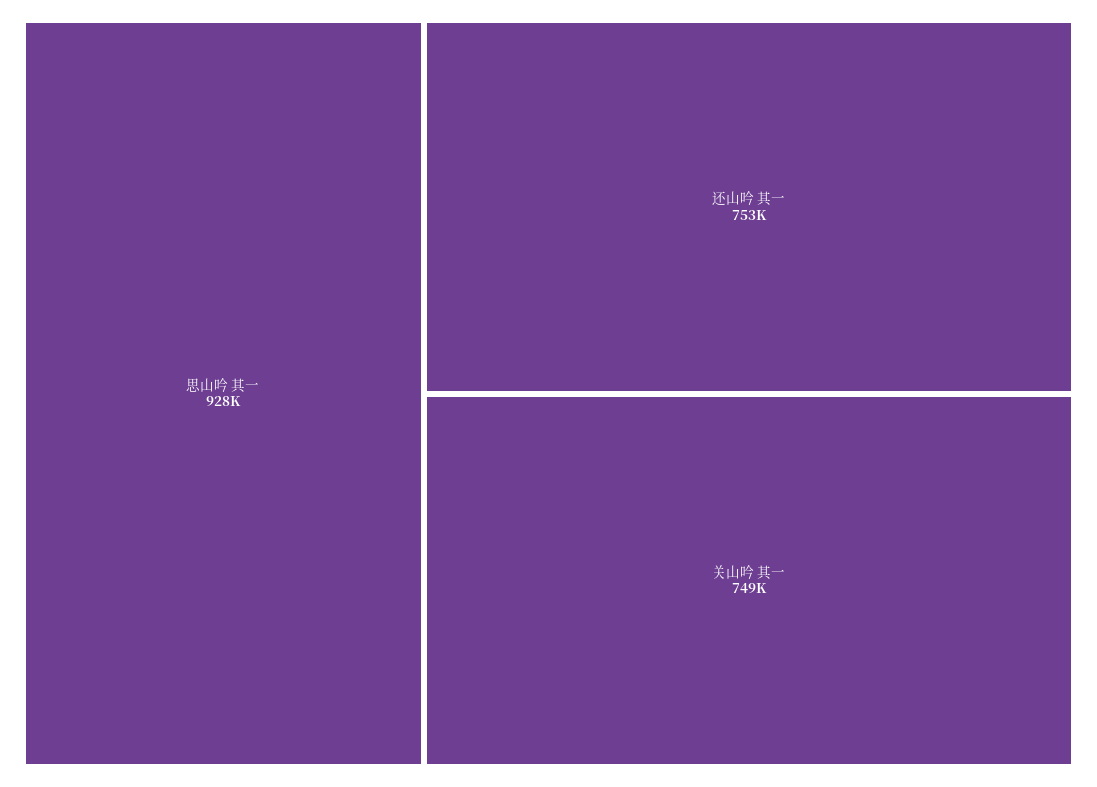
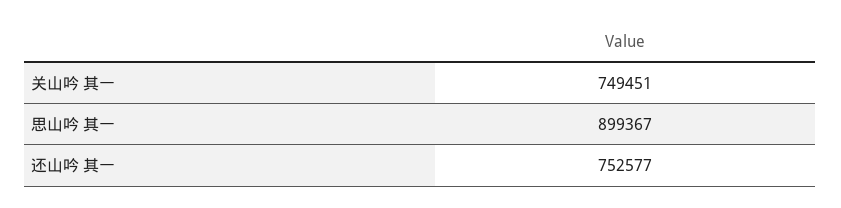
思山吟 其一: 928000 -> 899367

